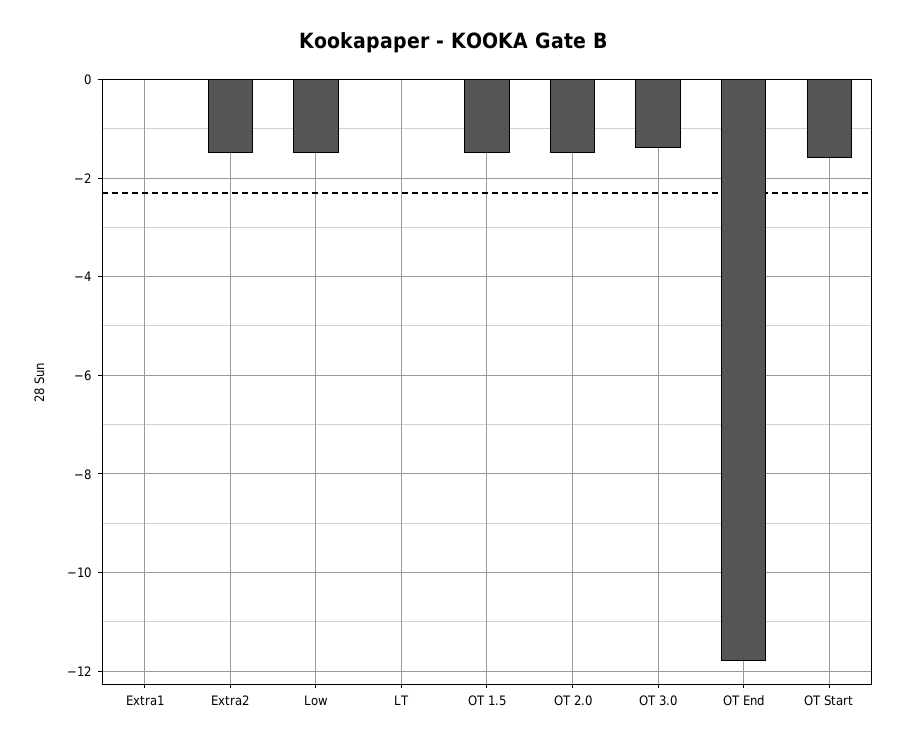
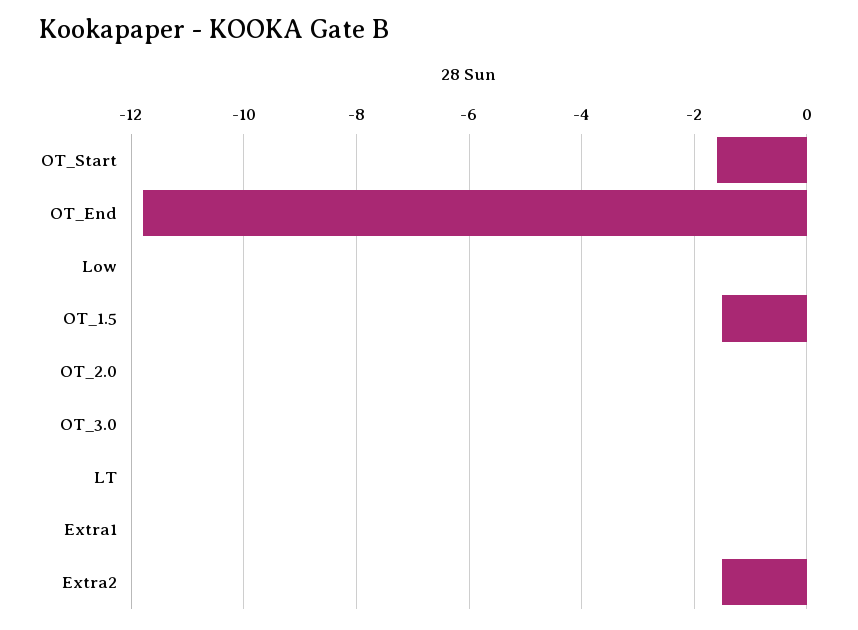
Low: -1.5 -> 0
OT 2.0: -1.5 -> 0
OT 3.0: -1.5 -> 0

